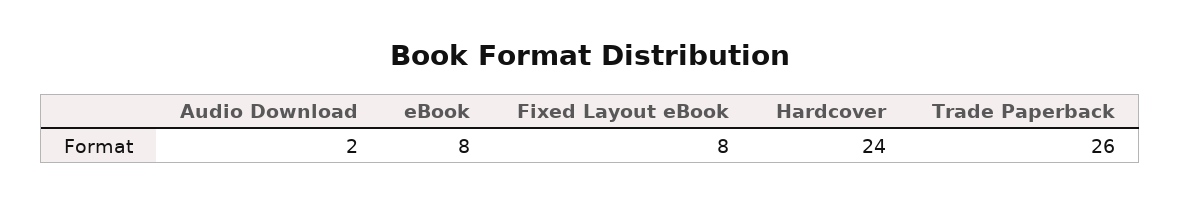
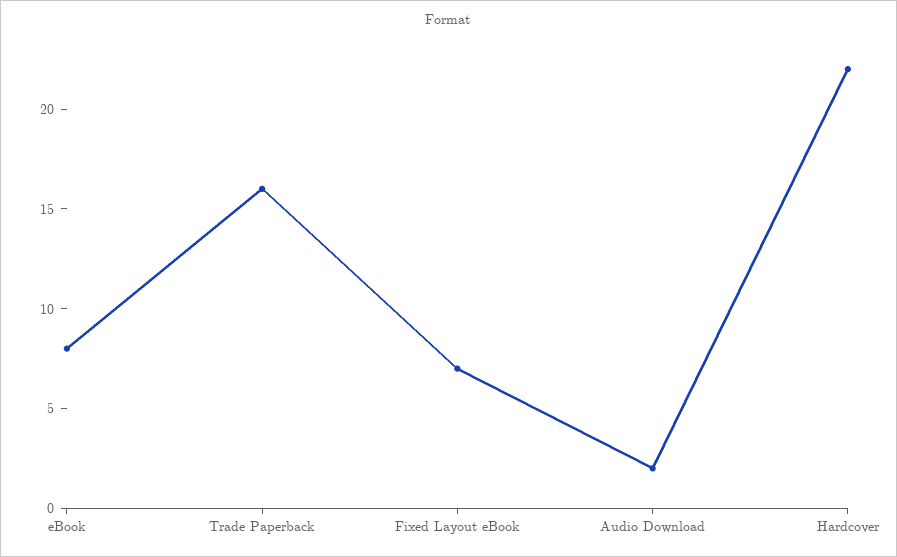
Fixed Layout eBook: 8 -> 7
Hardcover: 24 -> 22
Trade Paperback: 26 -> 16

